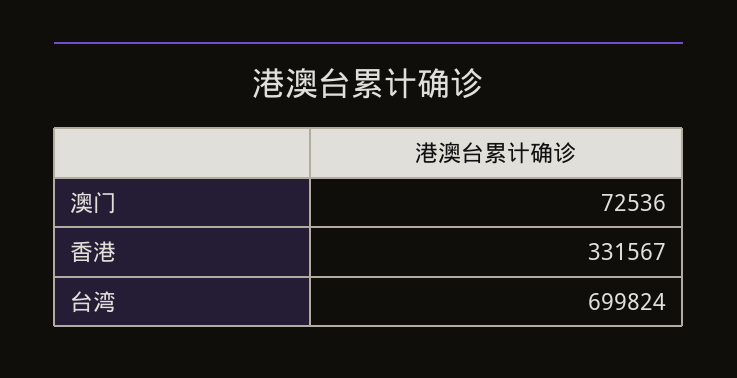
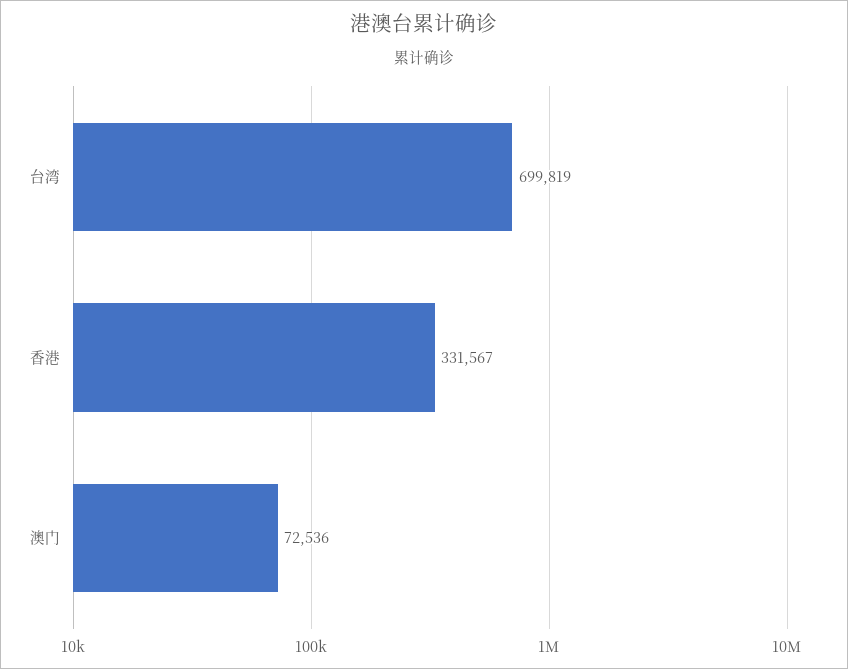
台湾: 699824 -> 699819

